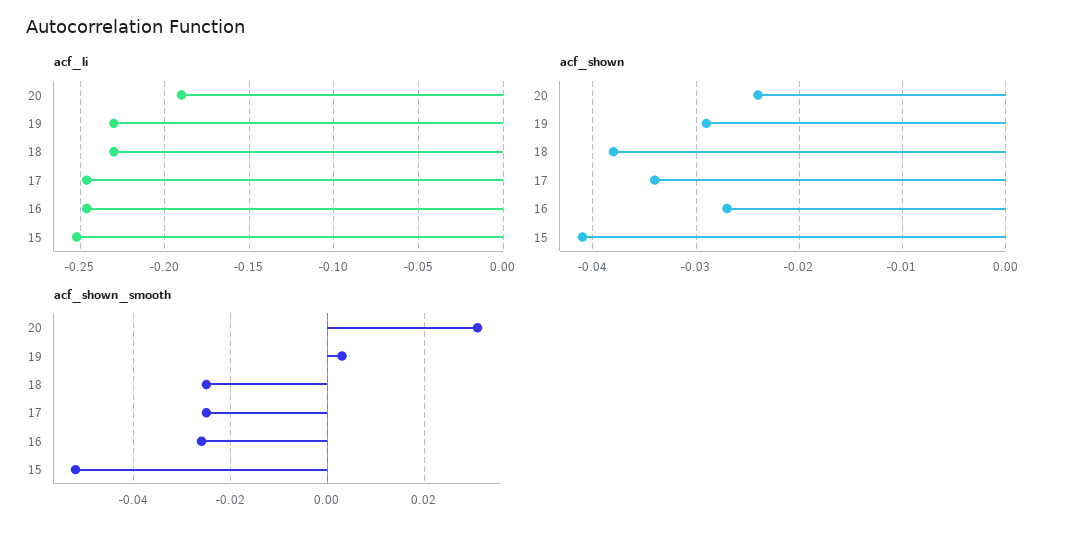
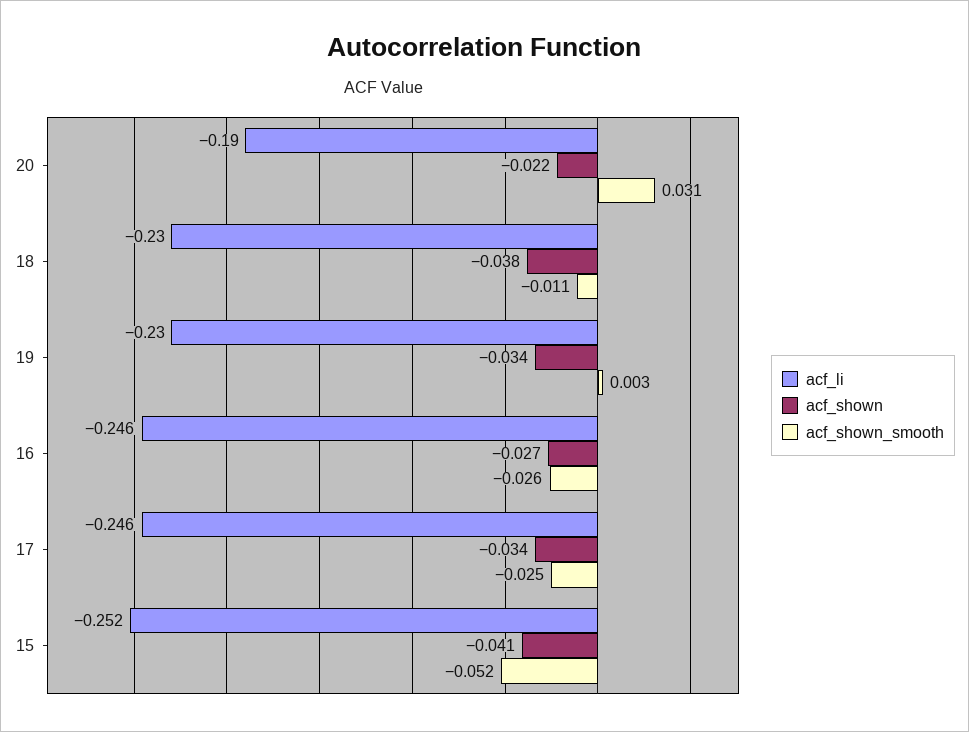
acf_shown, 20: -0.024 -> -0.022
acf_shown, 19: -0.029 -> -0.034
acf_shown_smooth, 18: -0.025 -> -0.011

